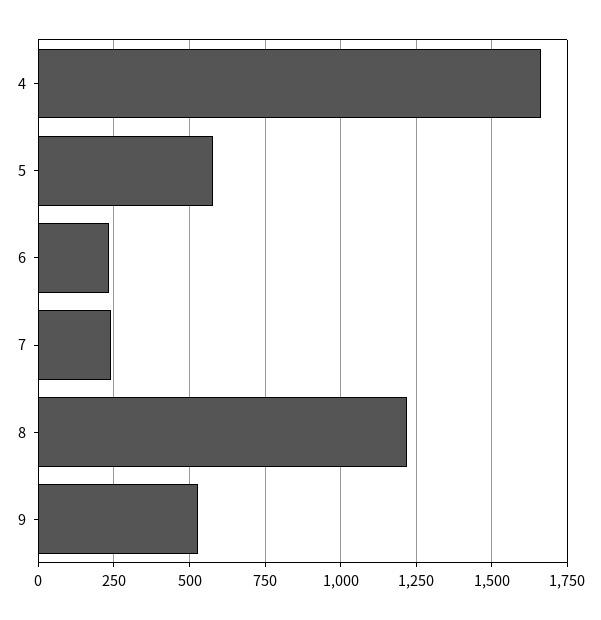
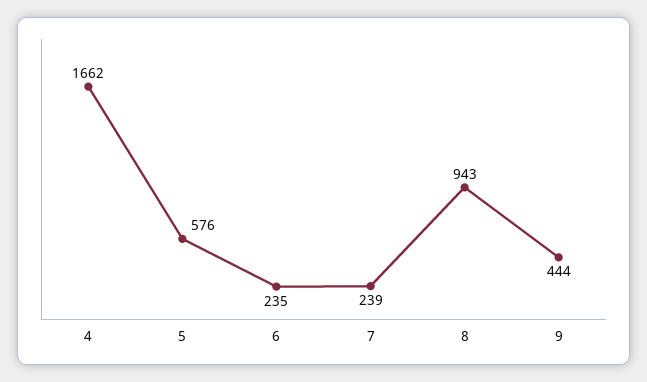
8: 1225 -> 943
9: 525 -> 444

